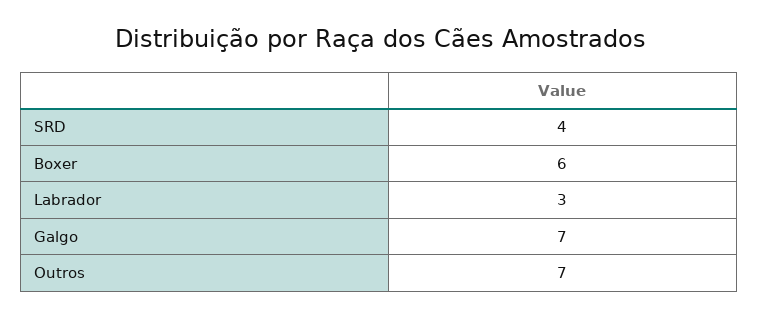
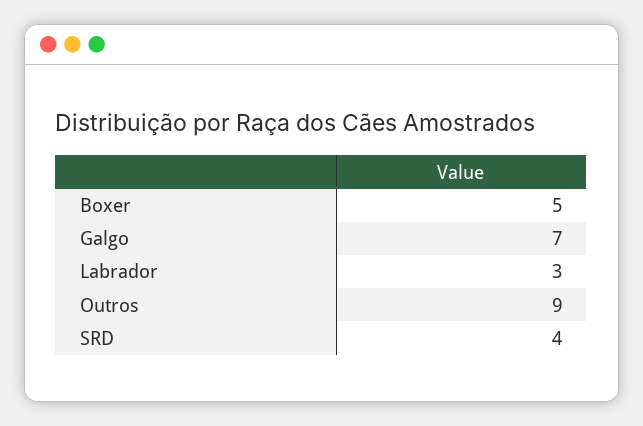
Boxer: 6 -> 5
Outros: 7 -> 9

